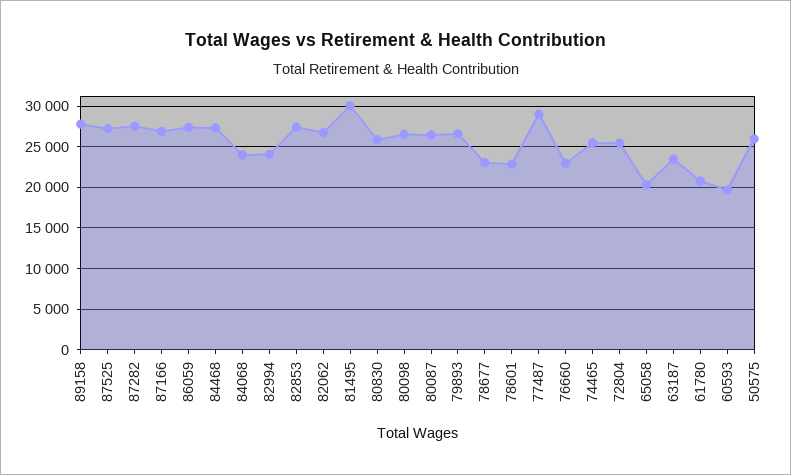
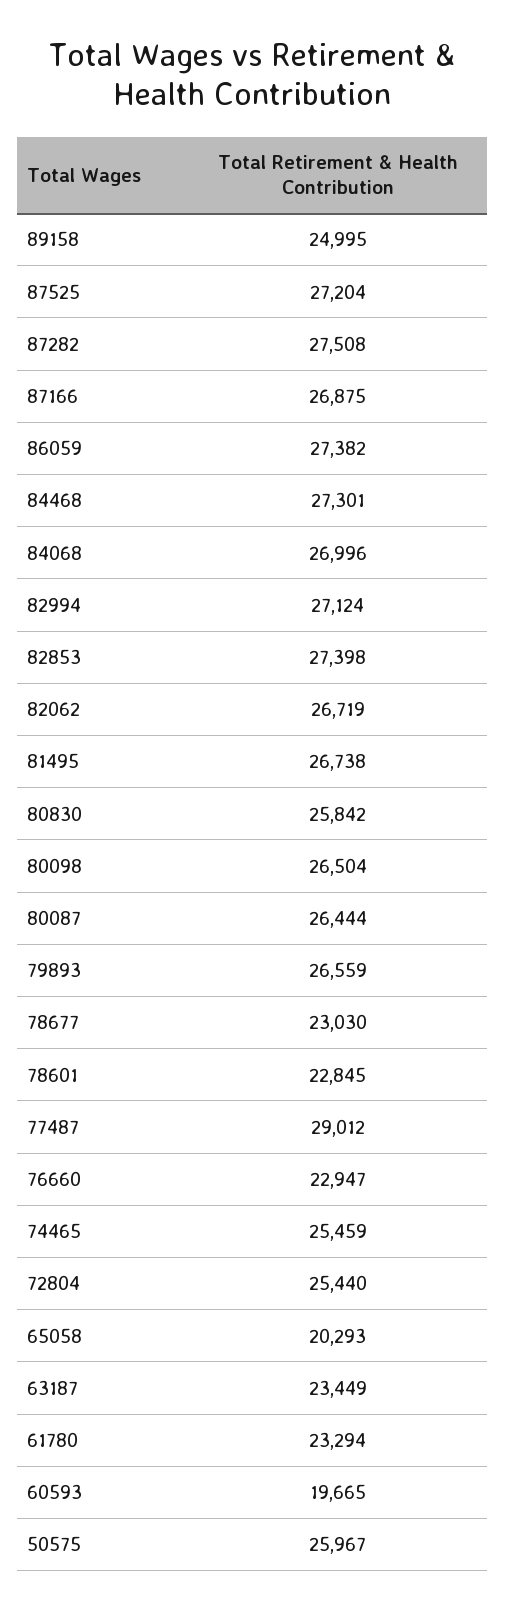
89158: 28000 -> 24995
84068: 24000 -> 26996
82994: 24000 -> 27124
81495: 30000 -> 26738
61780: 21000 -> 23294

